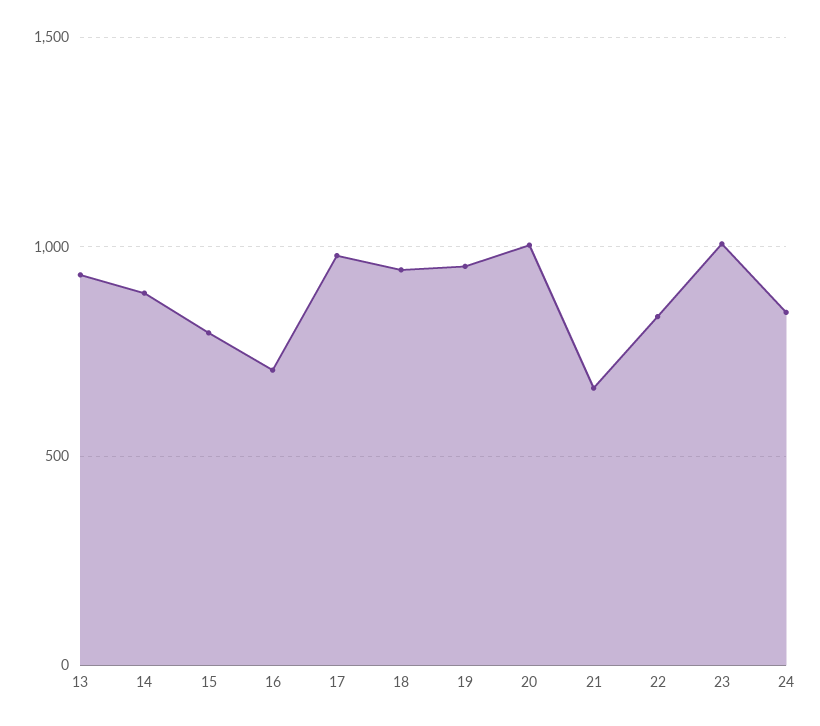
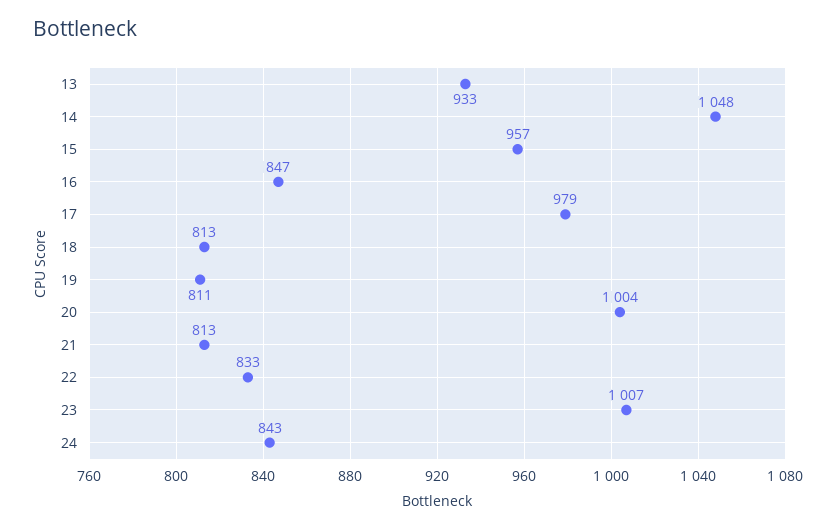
14: 900 -> 1048
15: 800 -> 957
16: 700 -> 847
18: 950 -> 813
19: 950 -> 811
21: 650 -> 813

